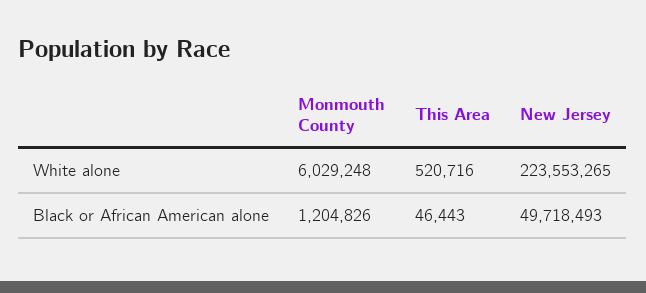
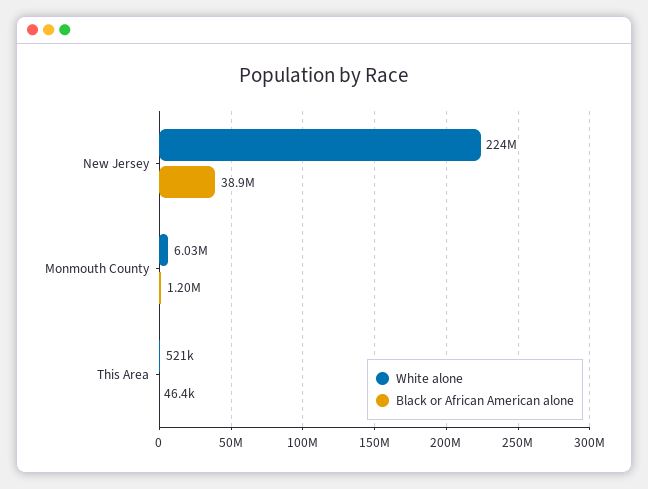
Black or African American alone, New Jersey: 49718493 -> 38900000

